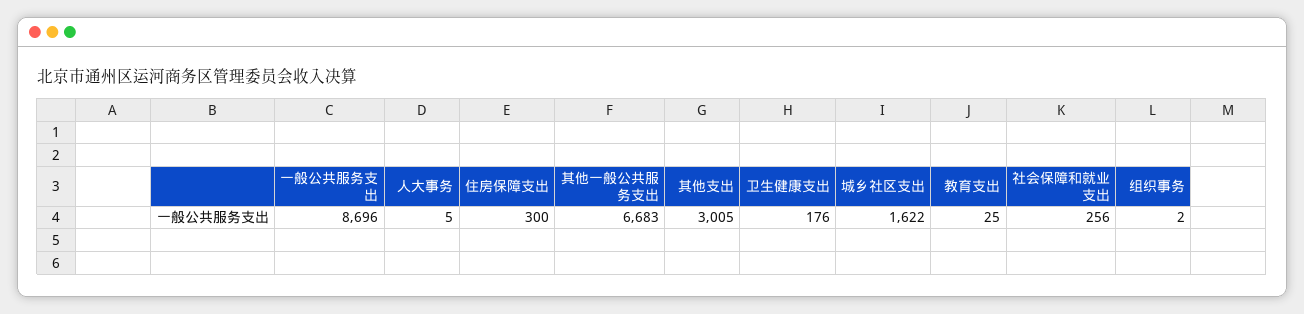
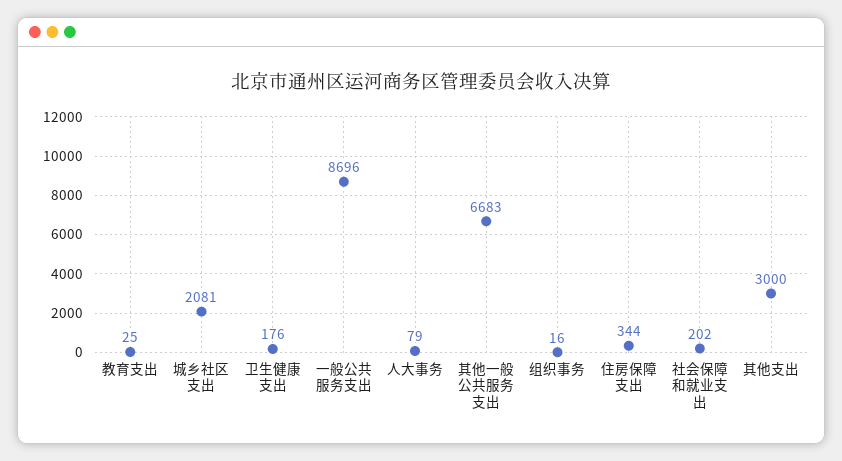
人大事务: 5 -> 79
住房保障支出: 300 -> 344
其他支出: 3005 -> 3000
城乡社区支出: 1622 -> 2081
社会保障和就业支出: 256 -> 202
组织事务: 2 -> 16

